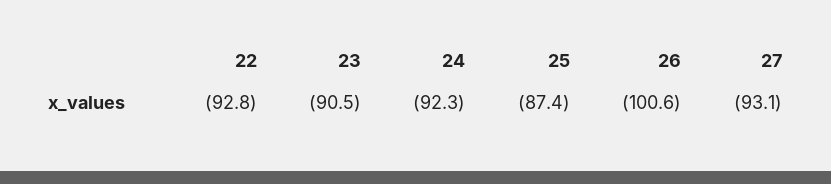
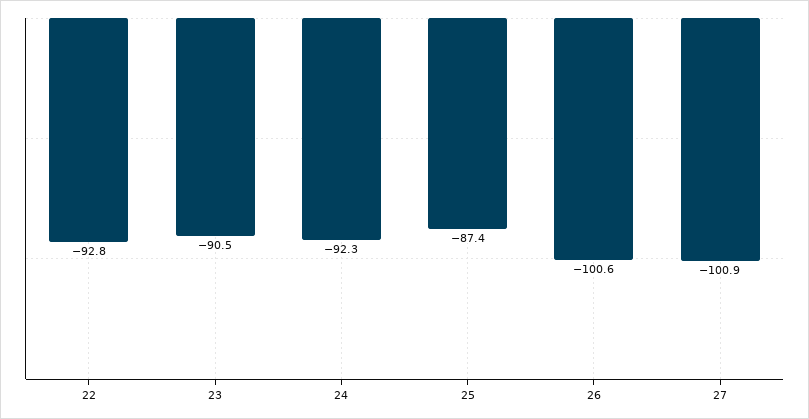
27: -93.1 -> -100.9

